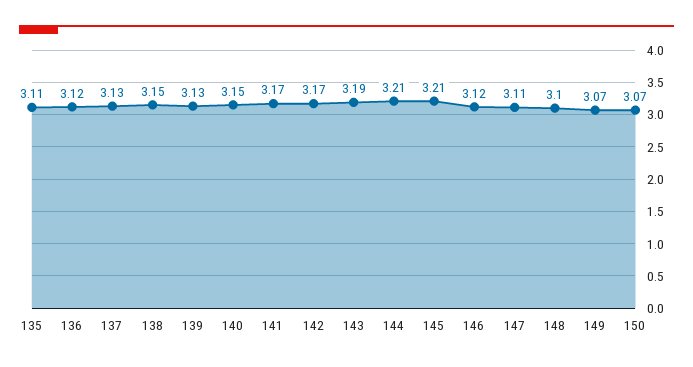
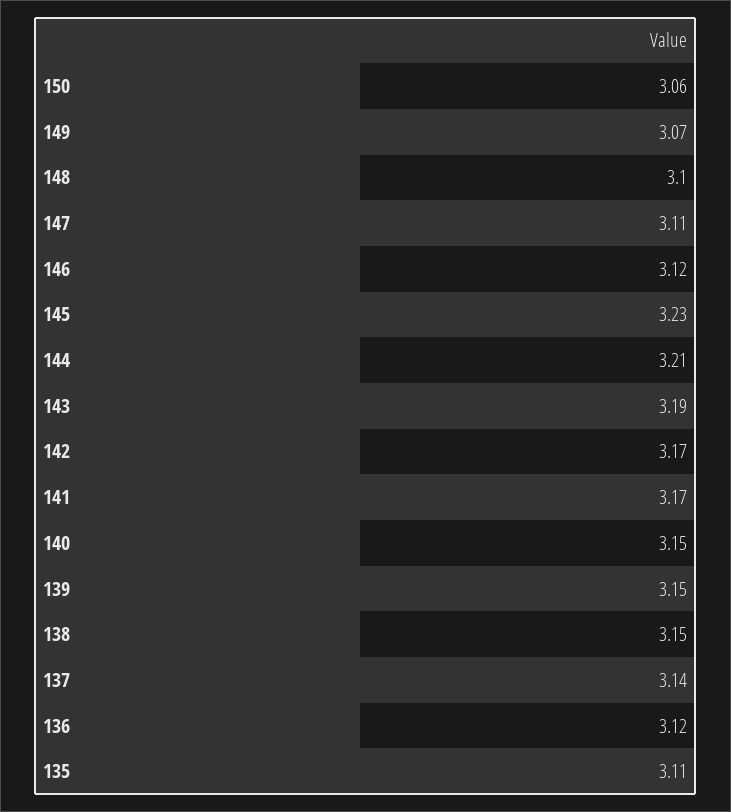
137: 3.13 -> 3.14
139: 3.13 -> 3.15
145: 3.21 -> 3.23
150: 3.07 -> 3.06

